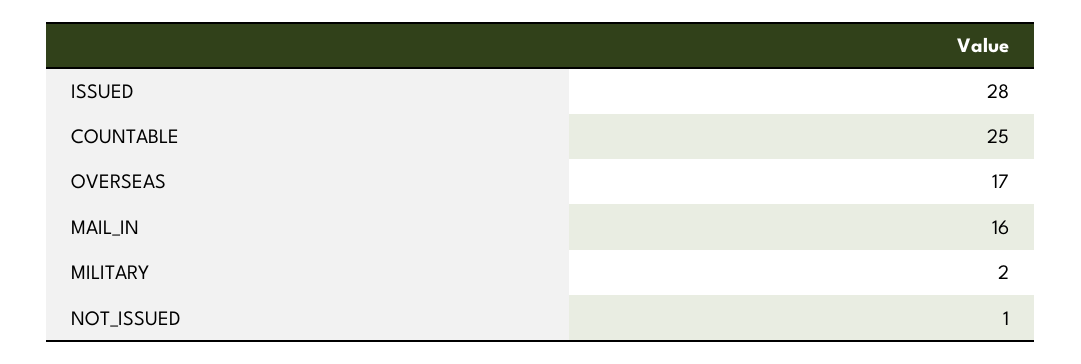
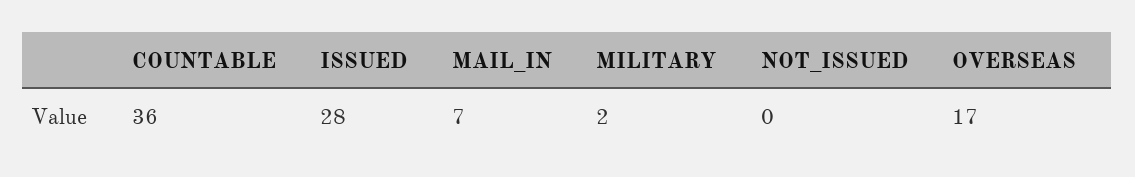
COUNTABLE: 25 -> 36
MAIL_IN: 16 -> 7
NOT_ISSUED: 1 -> 0

